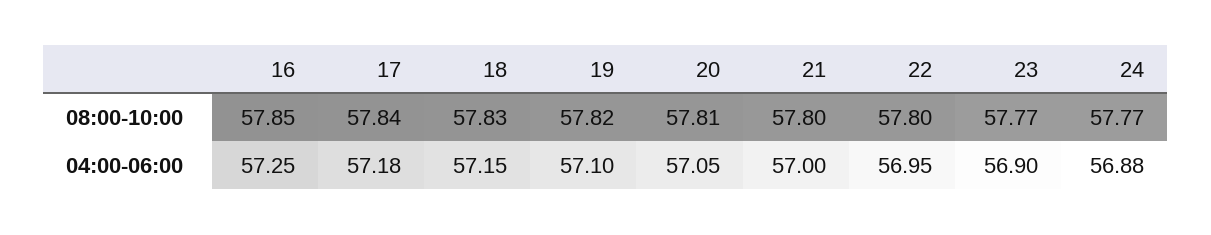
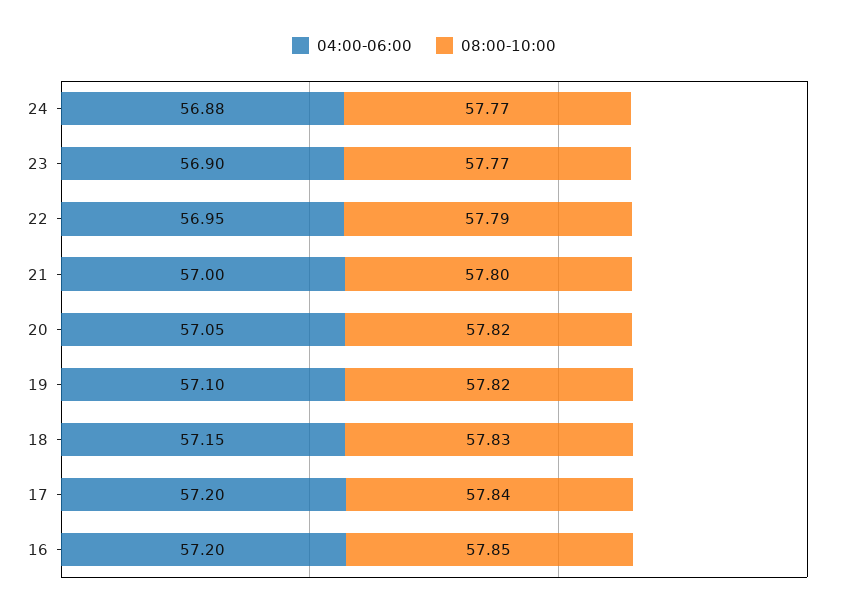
08:00-10:00, 20: 57.81 -> 57.82
08:00-10:00, 22: 57.8 -> 57.79
04:00-06:00, 16: 57.25 -> 57.2
04:00-06:00, 17: 57.18 -> 57.2

